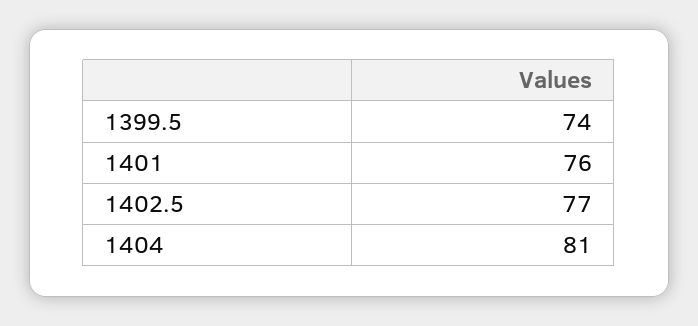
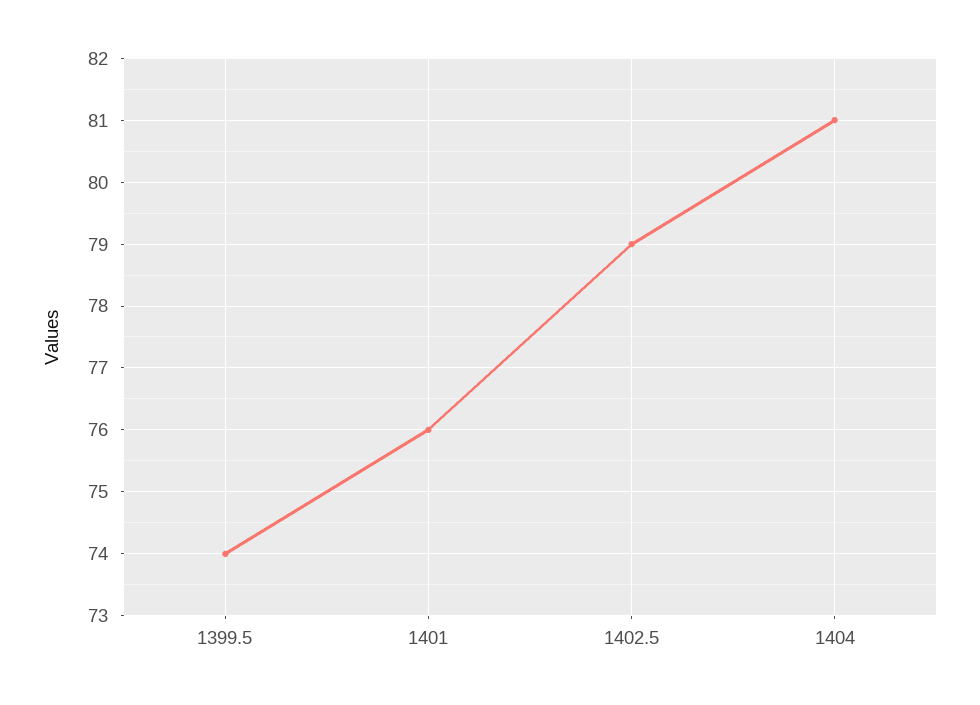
1402.5: 77 -> 79

